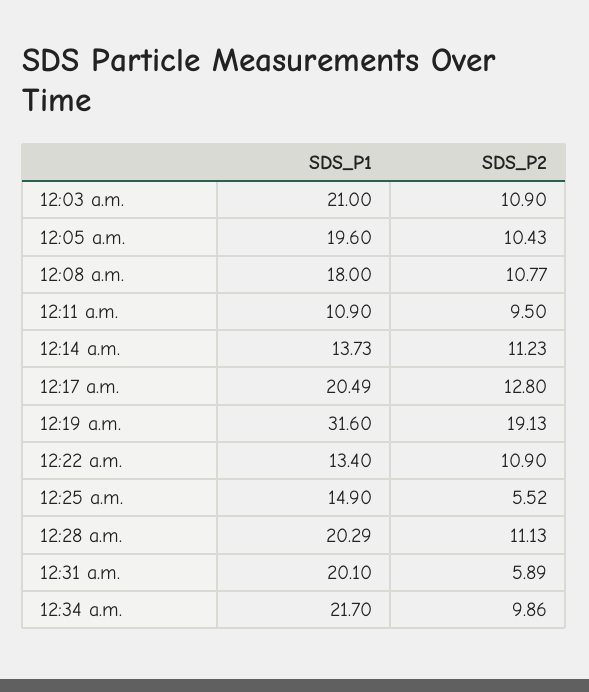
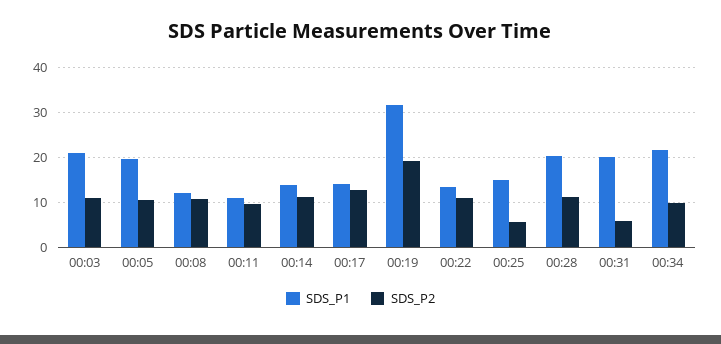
SDS_P1, 12:08 a.m.: 18 -> 12
SDS_P1, 12:17 a.m.: 20.49 -> 14

